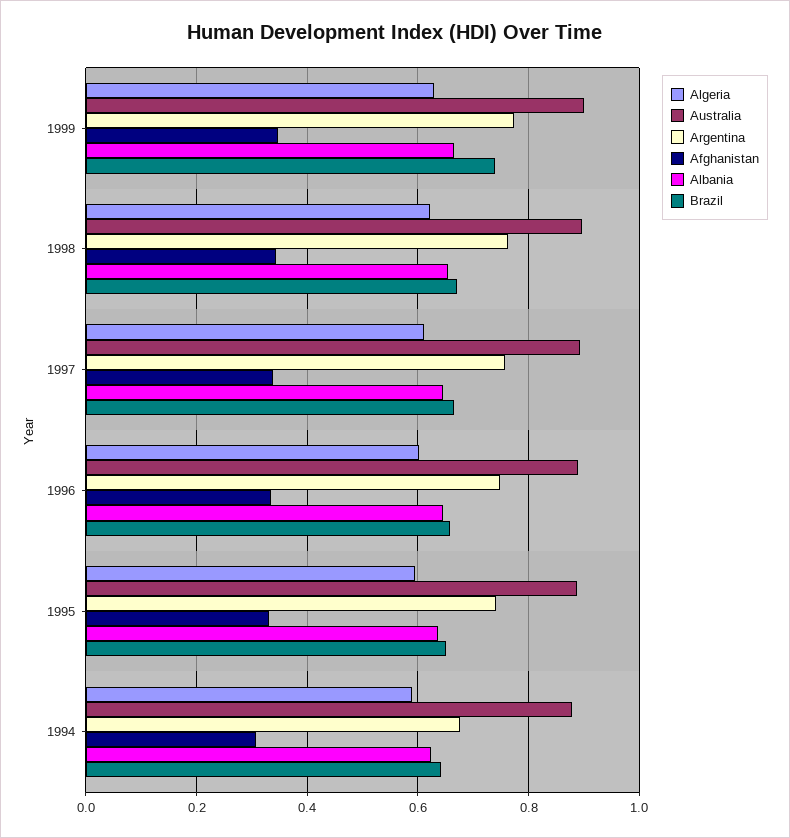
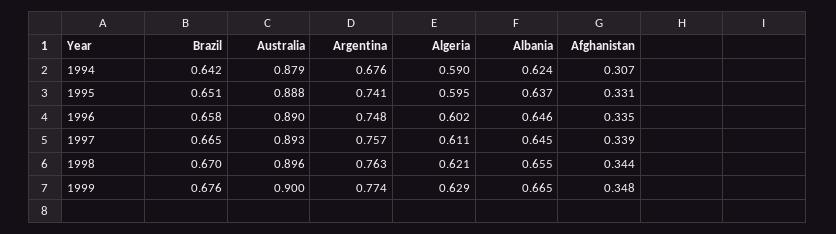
Brazil, 1999: 0.74 -> 0.676

